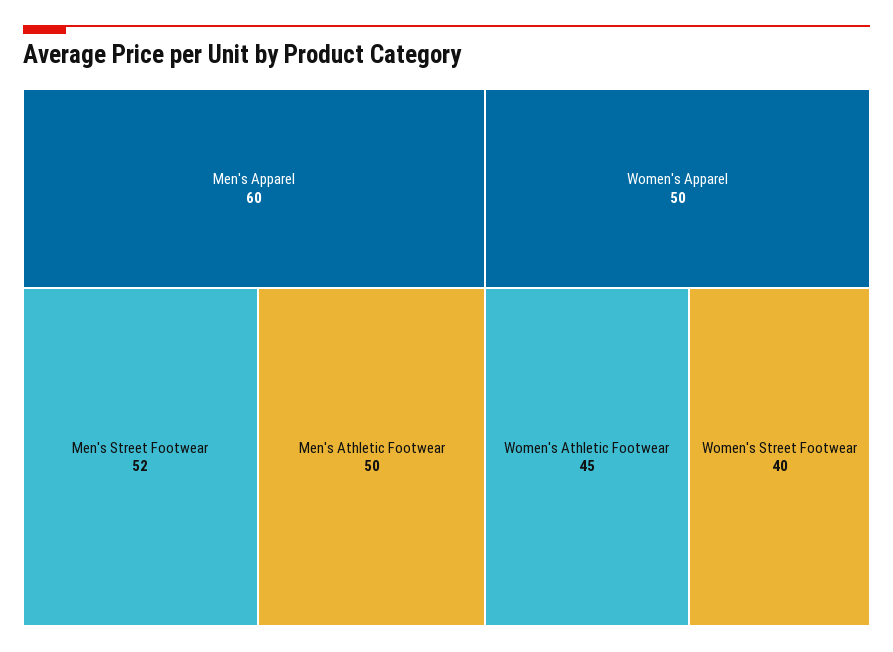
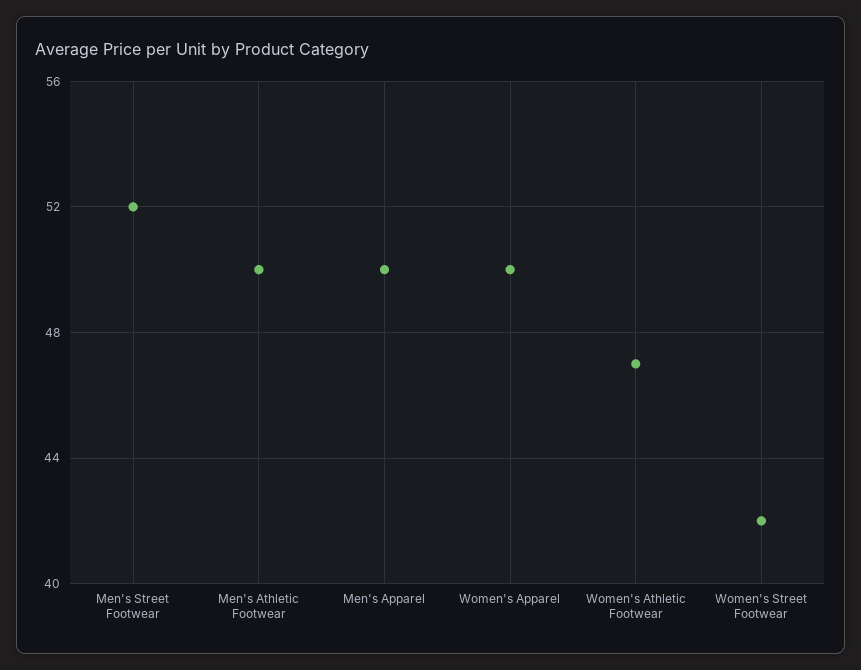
Men's Apparel: 60 -> 50
Women's Athletic Footwear: 45 -> 47
Women's Street Footwear: 40 -> 42

